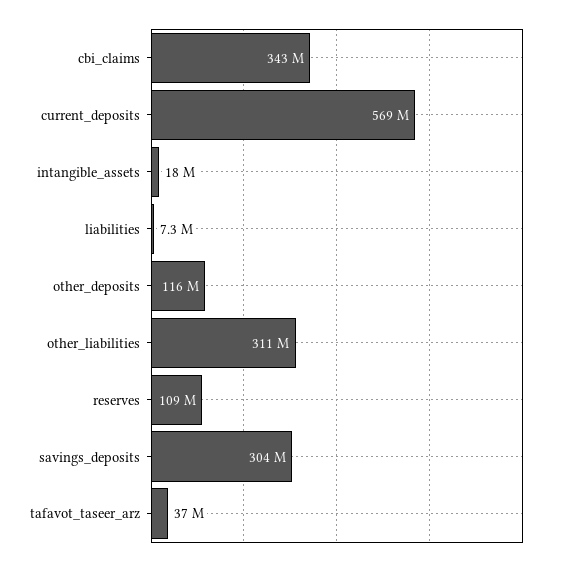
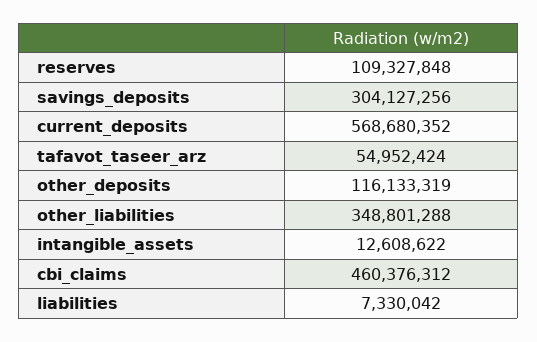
cbi_claims: 343000000 -> 460376312
intangible_assets: 18000000 -> 12608622
other_liabilities: 311000000 -> 348801288
tafavot_taseer_arz: 37000000 -> 54952424

